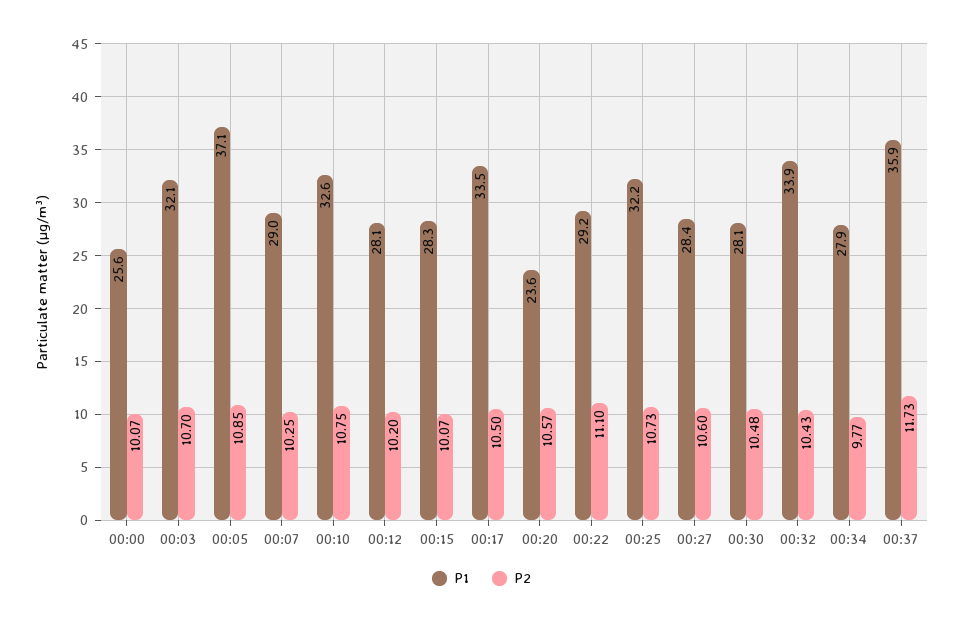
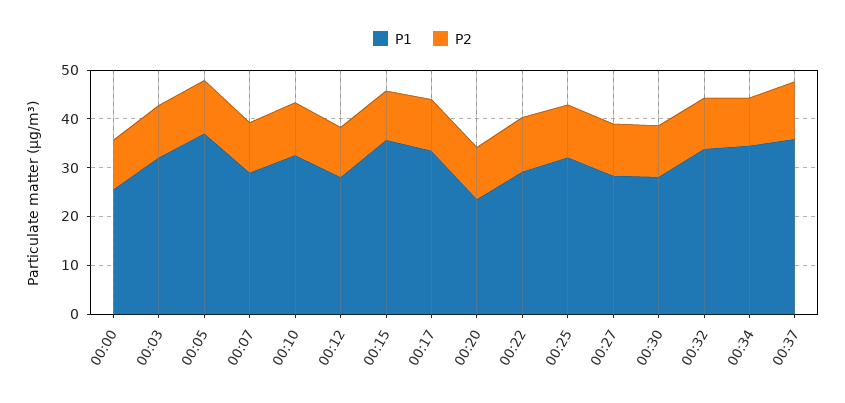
P1, 00:15: 28.3 -> 36
P1, 00:34: 27.9 -> 34

